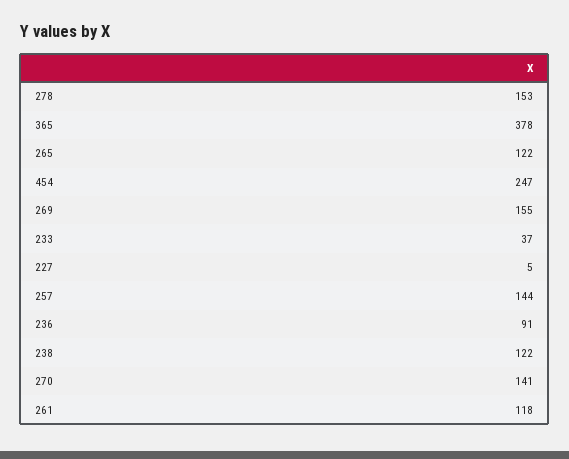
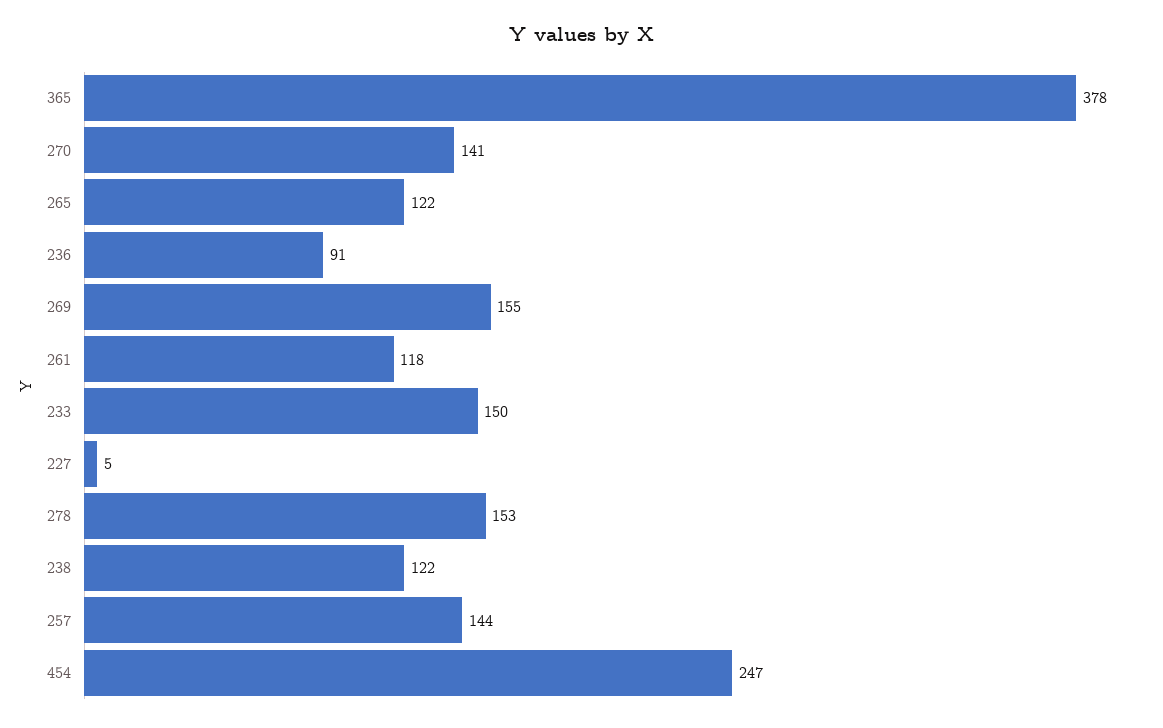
233: 37 -> 150

